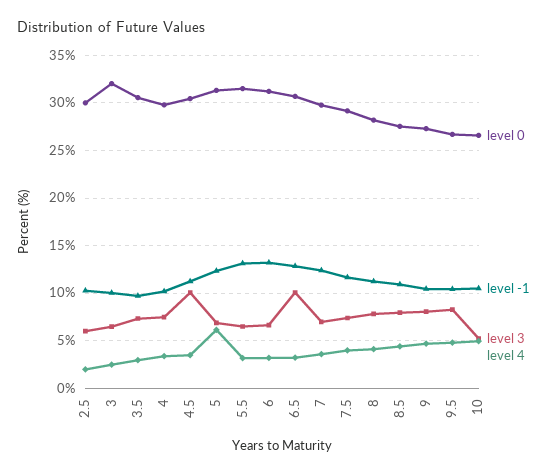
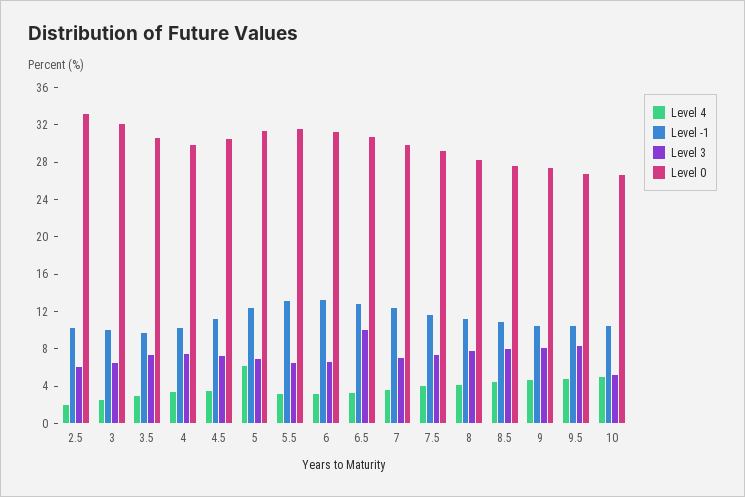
level 0, 2.5: 30 -> 33
level 3, 4.5: 10 -> 7

